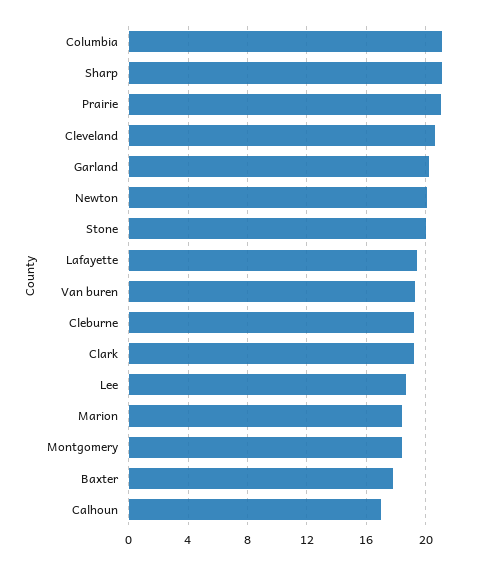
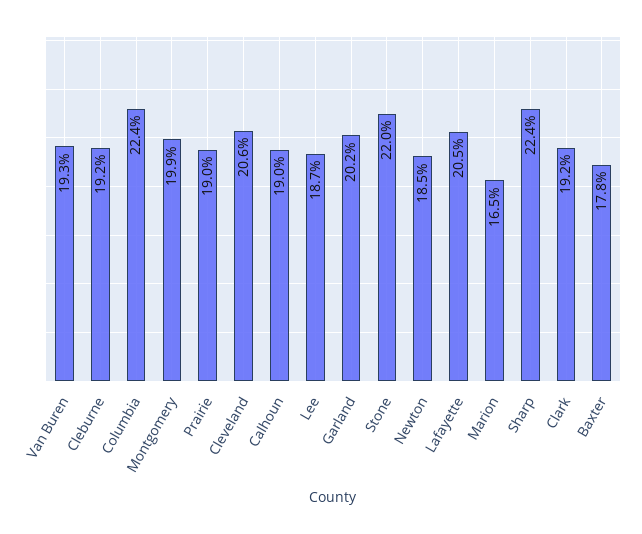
Columbia: 21 -> 22.4
Sharp: 21 -> 22.4
Prairie: 21 -> 19
Newton: 20 -> 18.5
Stone: 20 -> 22
Lafayette: 19.5 -> 20.5
Marion: 18.5 -> 16.5
Montgomery: 18.5 -> 19.9
Calhoun: 17 -> 19

